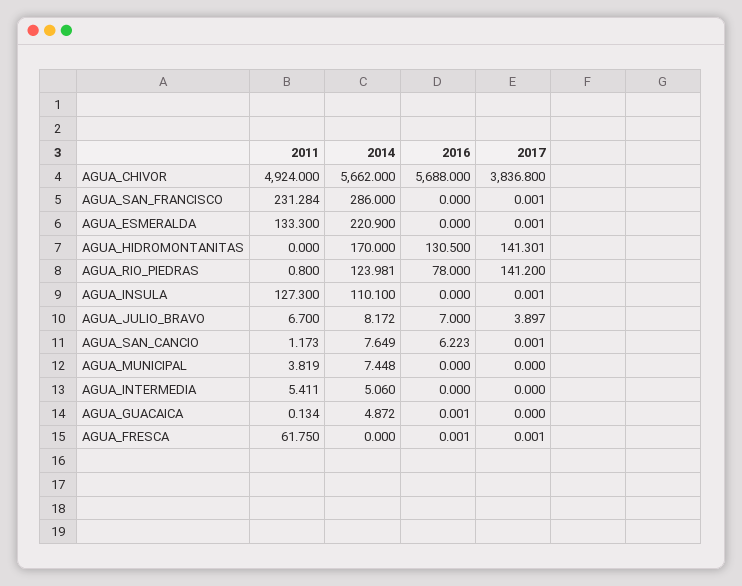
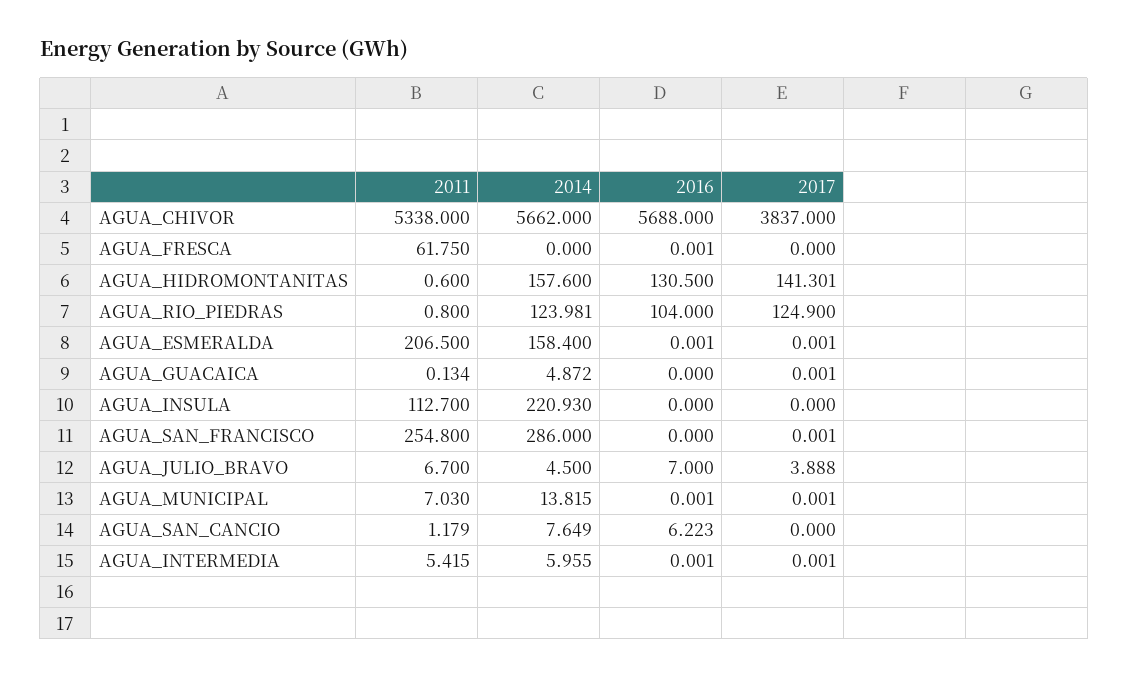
2011, AGUA_CHIVOR: 4924 -> 5338
2017, AGUA_CHIVOR: 3836.8 -> 3837
2011, AGUA_SAN_FRANCISCO: 231.284 -> 254.8
2011, AGUA_ESMERALDA: 133.3 -> 206.5
2014, AGUA_ESMERALDA: 220.9 -> 158.4
2016, AGUA_ESMERALDA: 0 -> 0.001
2011, AGUA_HIDROMONTANITAS: 0 -> 0.6
2014, AGUA_HIDROMONTANITAS: 170 -> 157.6
2016, AGUA_RIO_PIEDRAS: 78 -> 104
2017, AGUA_RIO_PIEDRAS: 141.2 -> 124.9
2011, AGUA_INSULA: 127.3 -> 112.7
2014, AGUA_INSULA: 110.1 -> 220.93
2017, AGUA_INSULA: 0.001 -> 0
2014, AGUA_JULIO_BRAVO: 8.172 -> 4.5
2017, AGUA_JULIO_BRAVO: 3.897 -> 3.888
2011, AGUA_SAN_CANCIO: 1.173 -> 1.179
2017, AGUA_SAN_CANCIO: 0.001 -> 0
2011, AGUA_MUNICIPAL: 3.819 -> 7.03
2014, AGUA_MUNICIPAL: 7.448 -> 13.815
2016, AGUA_MUNICIPAL: 0 -> 0.001
2017, AGUA_MUNICIPAL: 0 -> 0.001
2011, AGUA_INTERMEDIA: 5.411 -> 5.415
2014, AGUA_INTERMEDIA: 5.06 -> 5.955
2016, AGUA_INTERMEDIA: 0 -> 0.001
2017, AGUA_INTERMEDIA: 0 -> 0.001
2016, AGUA_GUACAICA: 0.001 -> 0
2017, AGUA_GUACAICA: 0 -> 0.001
2017, AGUA_FRESCA: 0.001 -> 0

